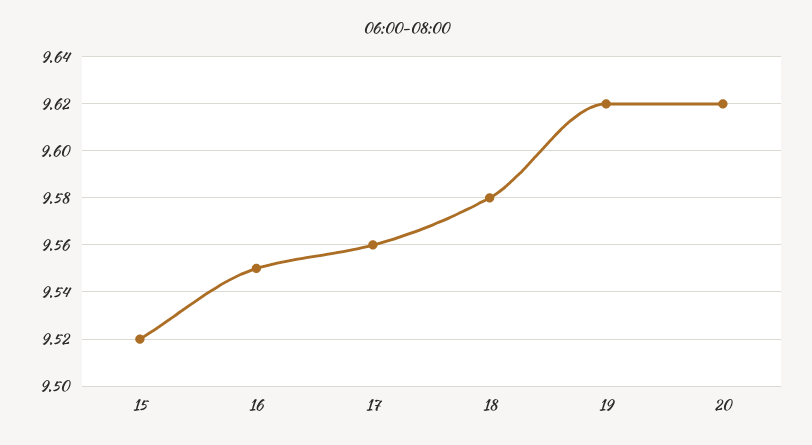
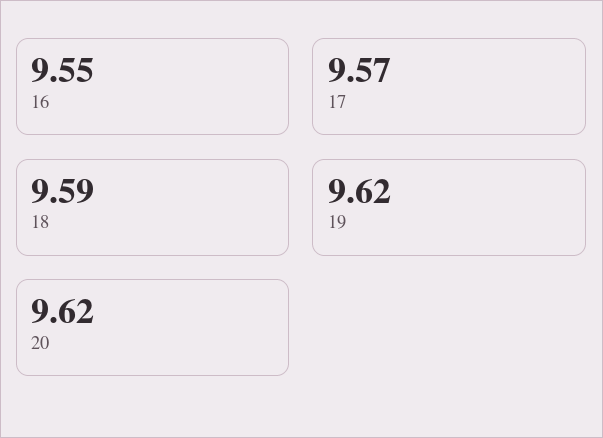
15: 9.52 -> none
17: 9.56 -> 9.57
18: 9.58 -> 9.59

